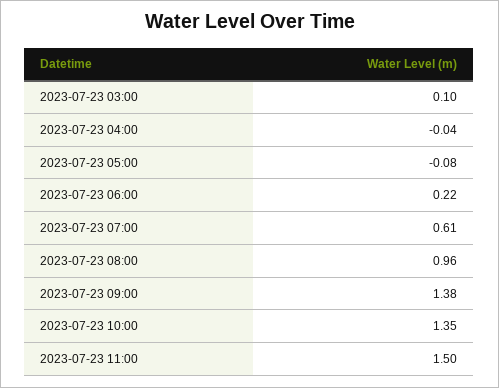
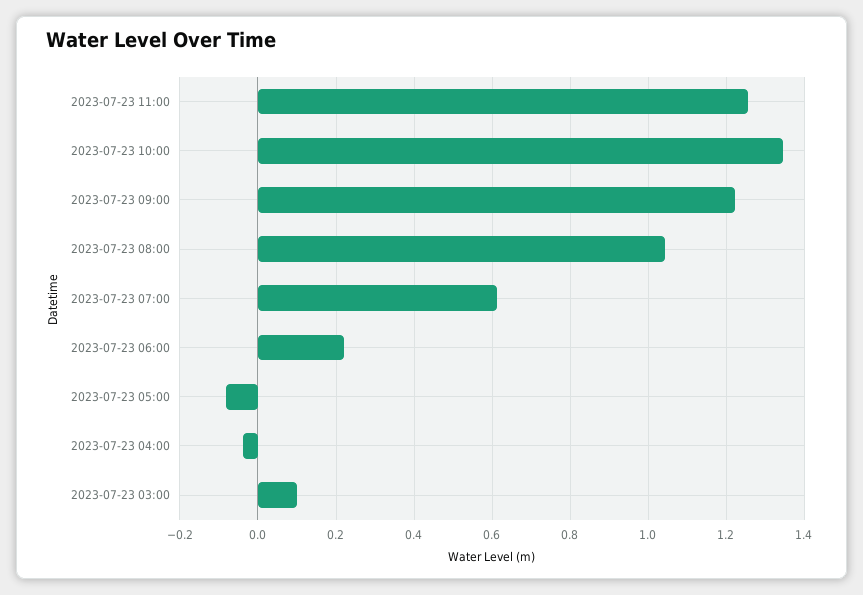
2023-07-23 08:00: 0.96 -> 1.04
2023-07-23 09:00: 1.38 -> 1.22
2023-07-23 11:00: 1.5 -> 1.26

